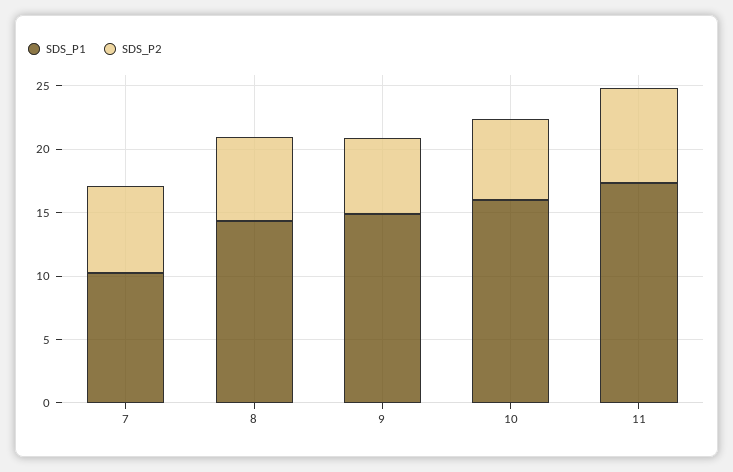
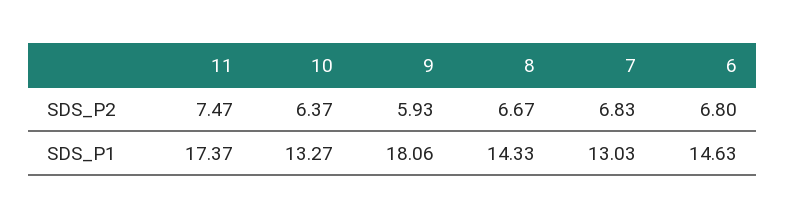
SDS_P1, 7: 10 -> 13.03
SDS_P1, 9: 15 -> 18.06
SDS_P1, 10: 16 -> 13.27
SDS_P2, 6: none -> 6.8
SDS_P1, 6: none -> 14.63

